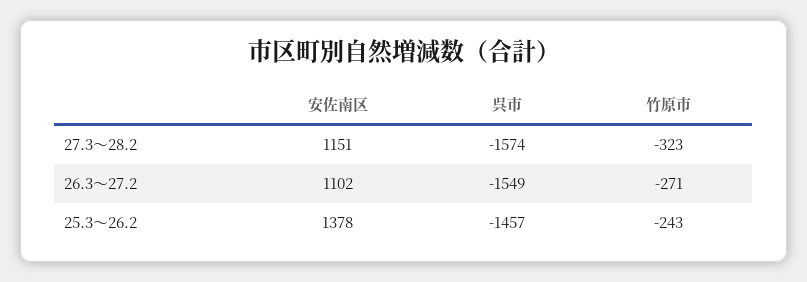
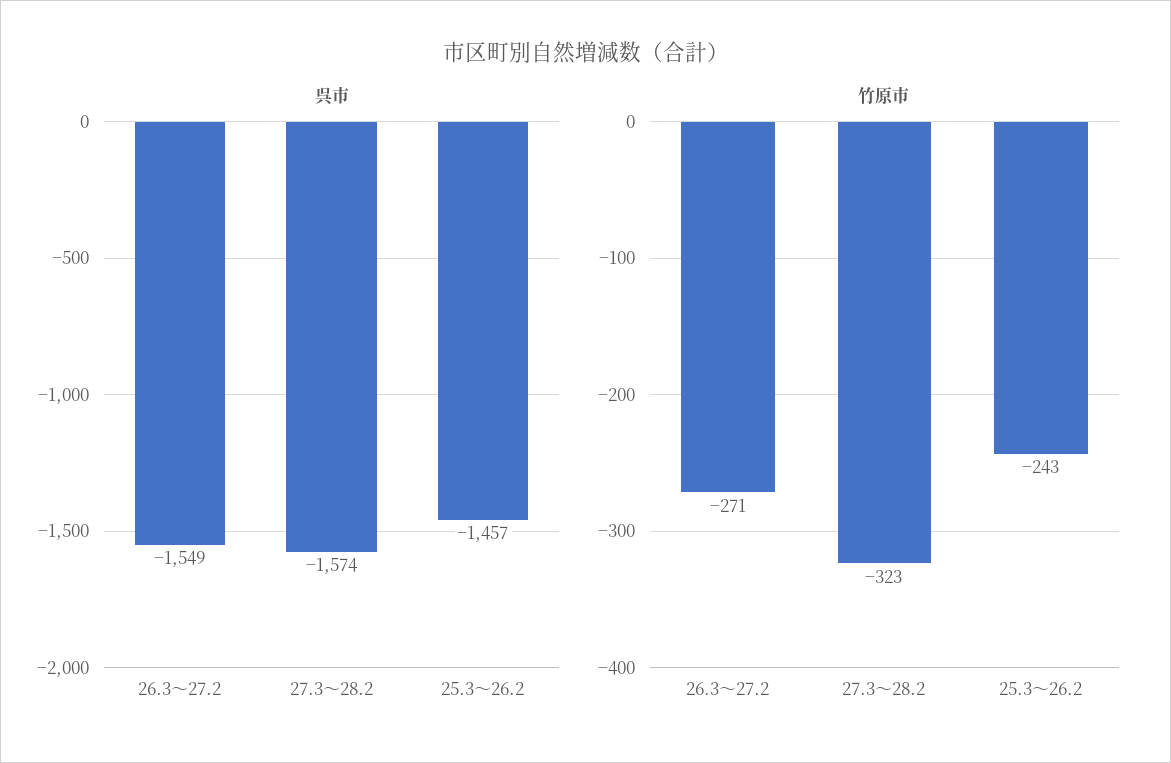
安佐南区, 27.3～28.2: 1151 -> none
安佐南区, 26.3～27.2: 1102 -> none
安佐南区, 25.3～26.2: 1378 -> none

